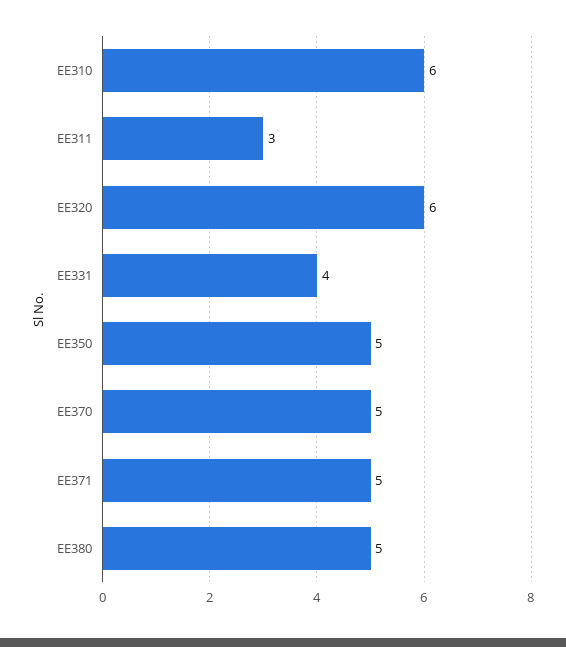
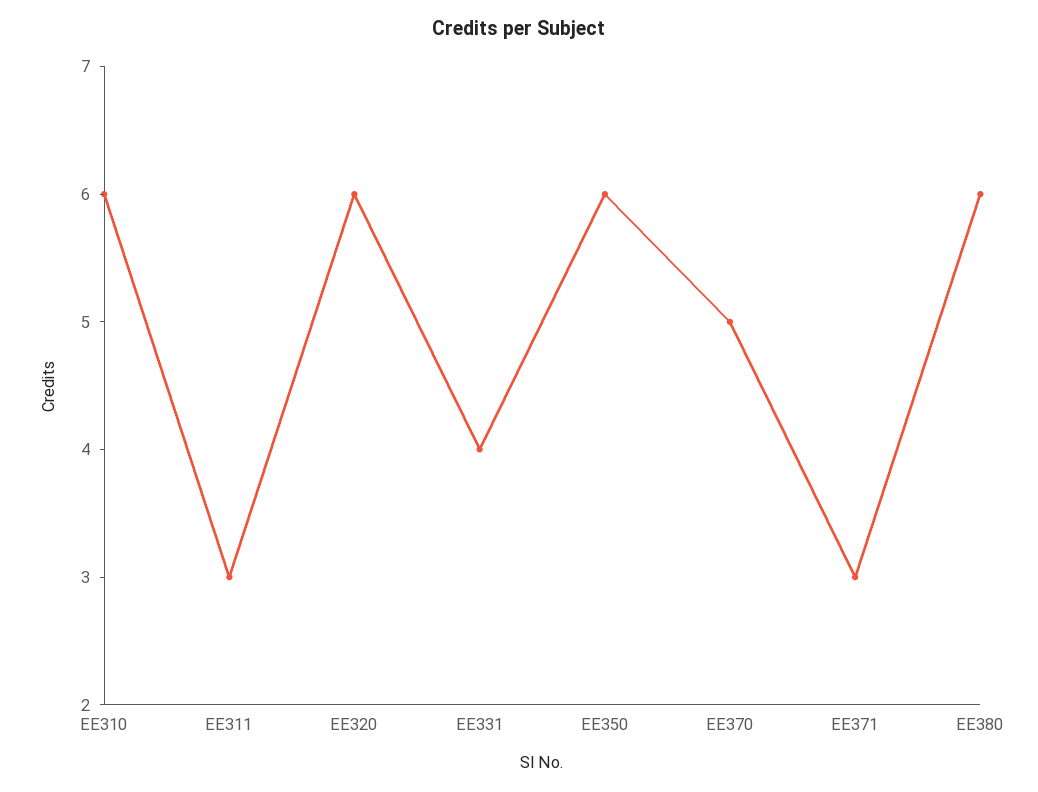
EE350: 5 -> 6
EE371: 5 -> 3
EE380: 5 -> 6

